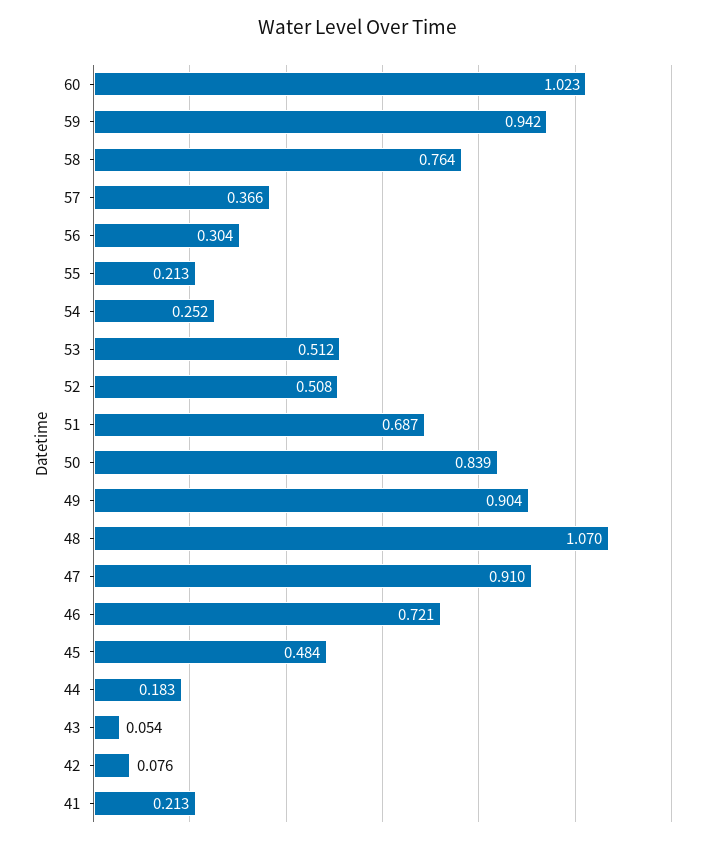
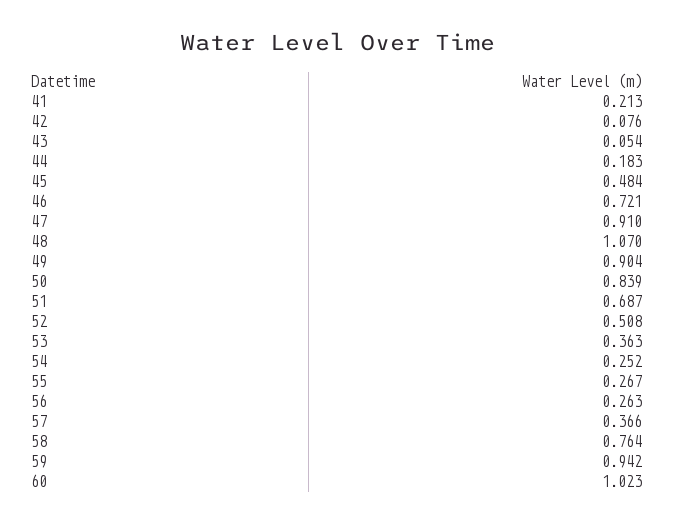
56: 0.304 -> 0.263
55: 0.213 -> 0.267
53: 0.512 -> 0.363

